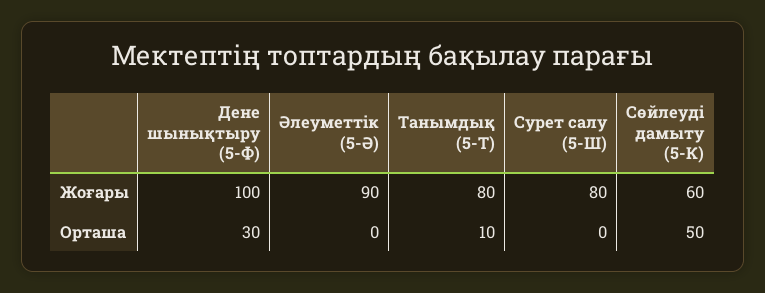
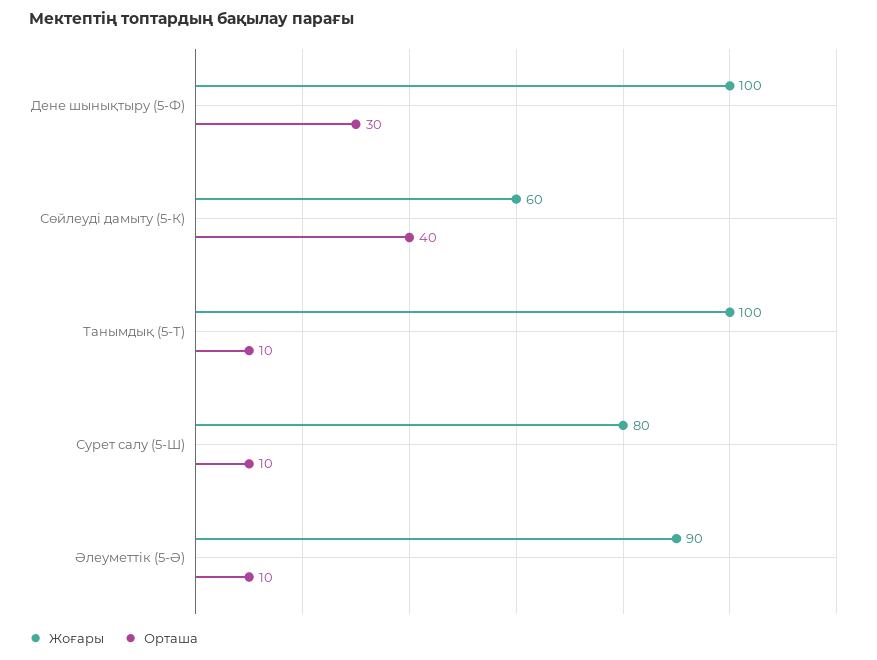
Жоғары, Танымдық (5-Т): 80 -> 100
Орташа, Әлеуметтік (5-Ә): 0 -> 10
Орташа, Сурет салу (5-Ш): 0 -> 10
Орташа, Сөйлеуді дамыту (5-К): 50 -> 40

